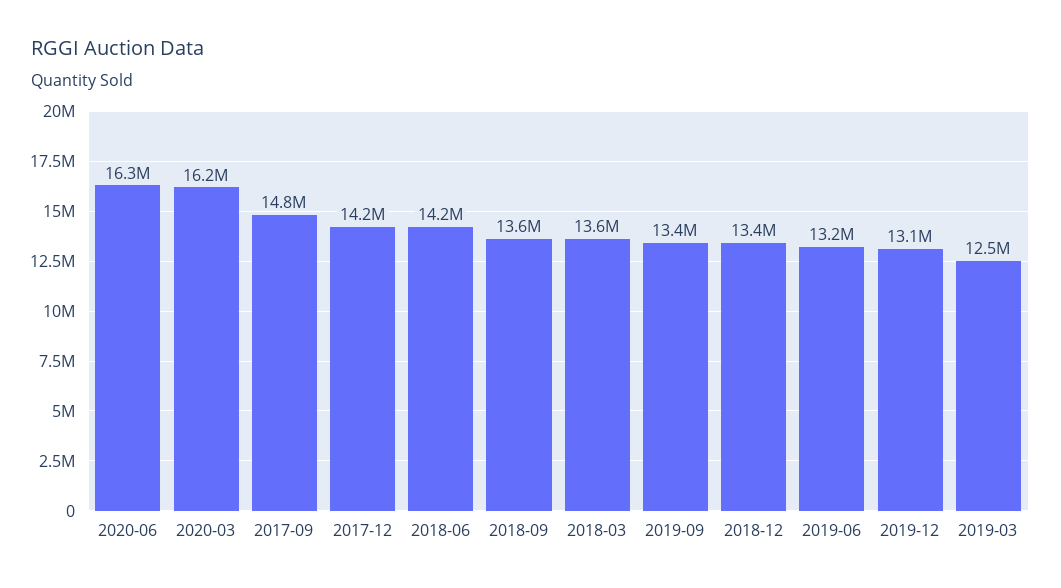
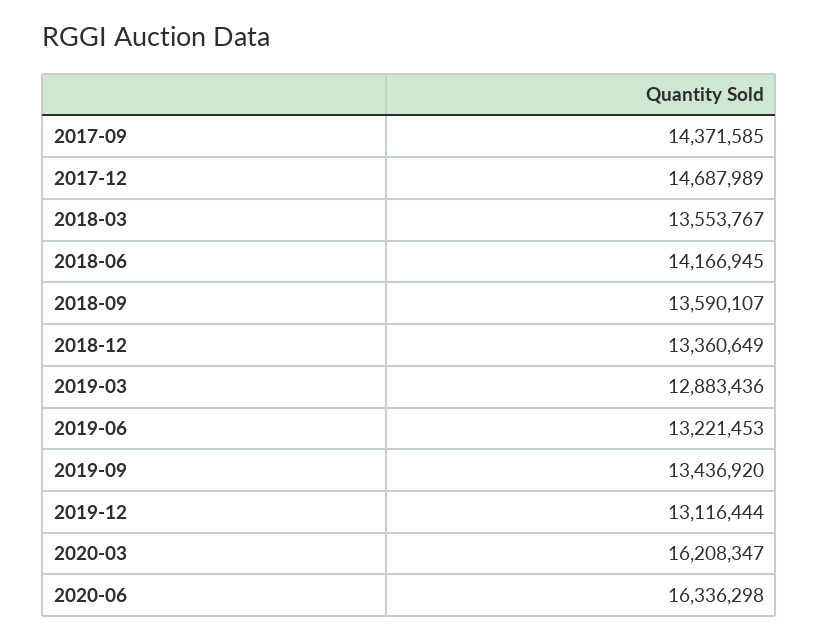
2017-09: 14800000 -> 14371585
2017-12: 14200000 -> 14687989
2019-03: 12500000 -> 12883436

